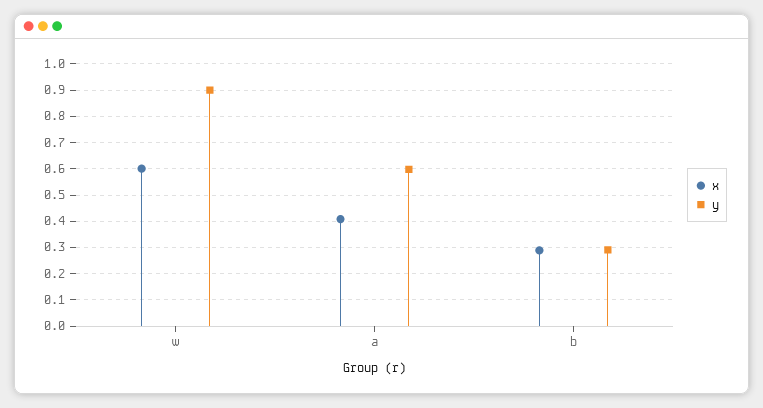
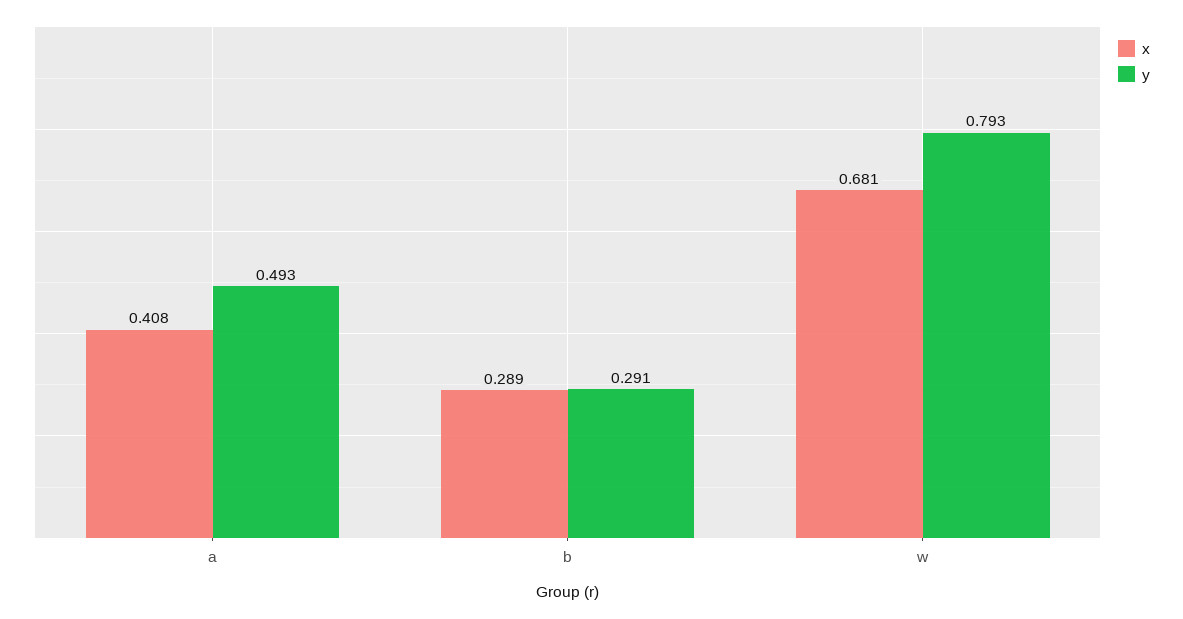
x, w: 0.6 -> 0.681
y, w: 0.9 -> 0.793
y, a: 0.6 -> 0.493

